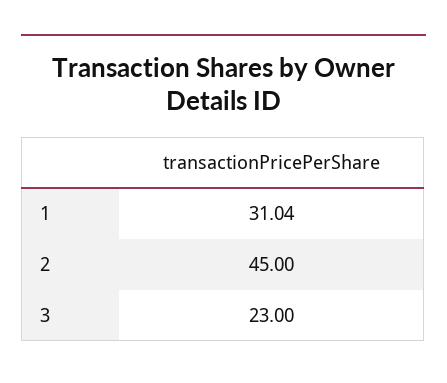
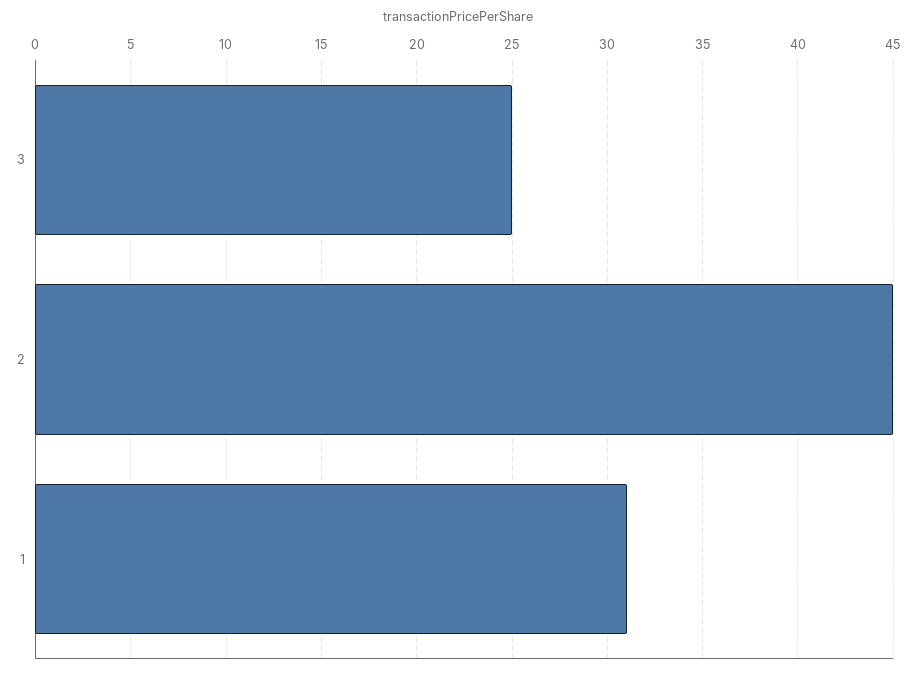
3: 23 -> 25

